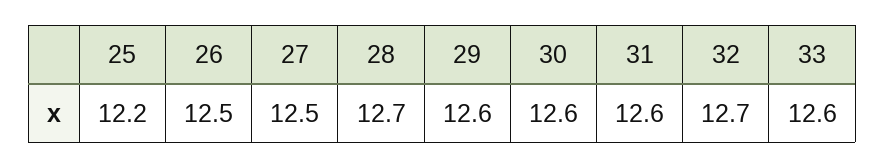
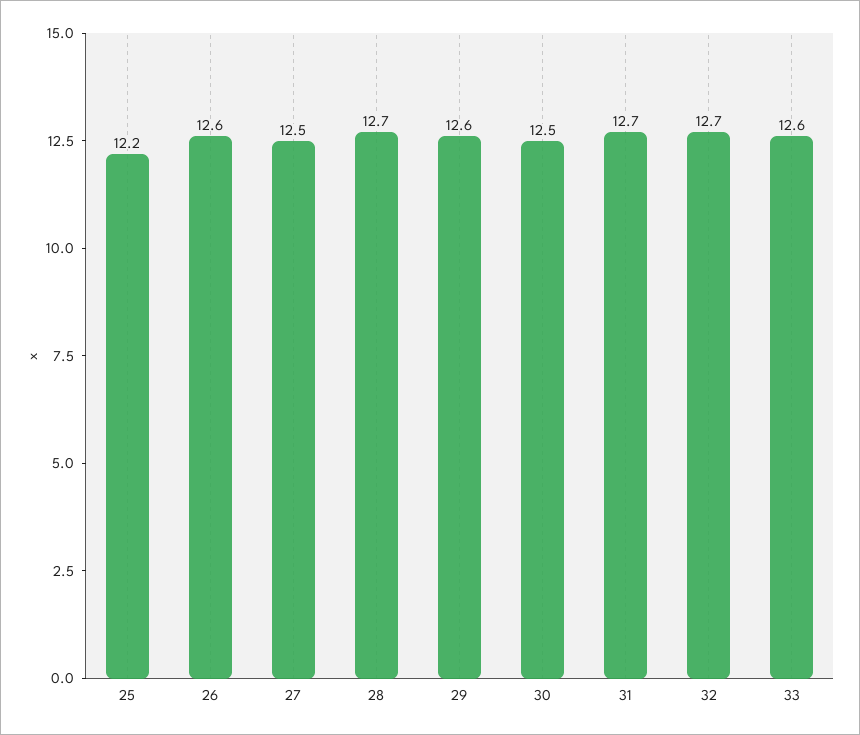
26: 12.5 -> 12.6
30: 12.6 -> 12.5
31: 12.6 -> 12.7

